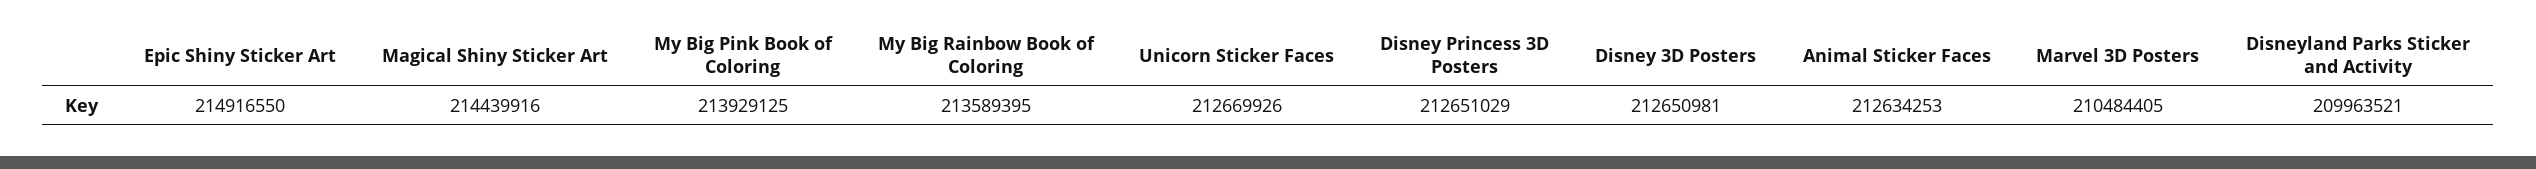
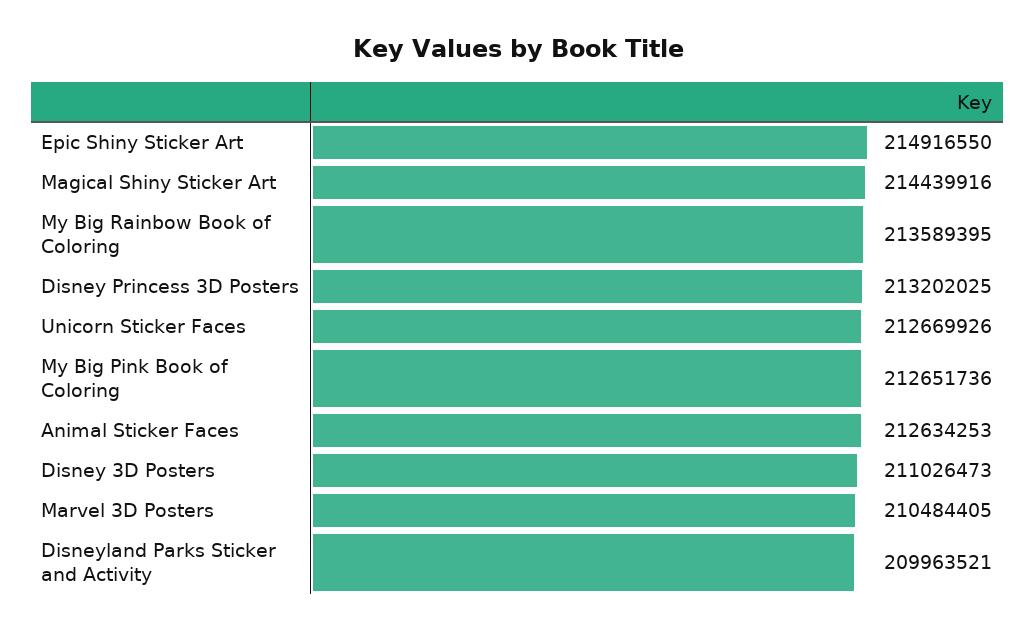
My Big Pink Book of Coloring: 213929125 -> 212651736
Disney Princess 3D Posters: 212651029 -> 213202025
Disney 3D Posters: 212650981 -> 211026473

